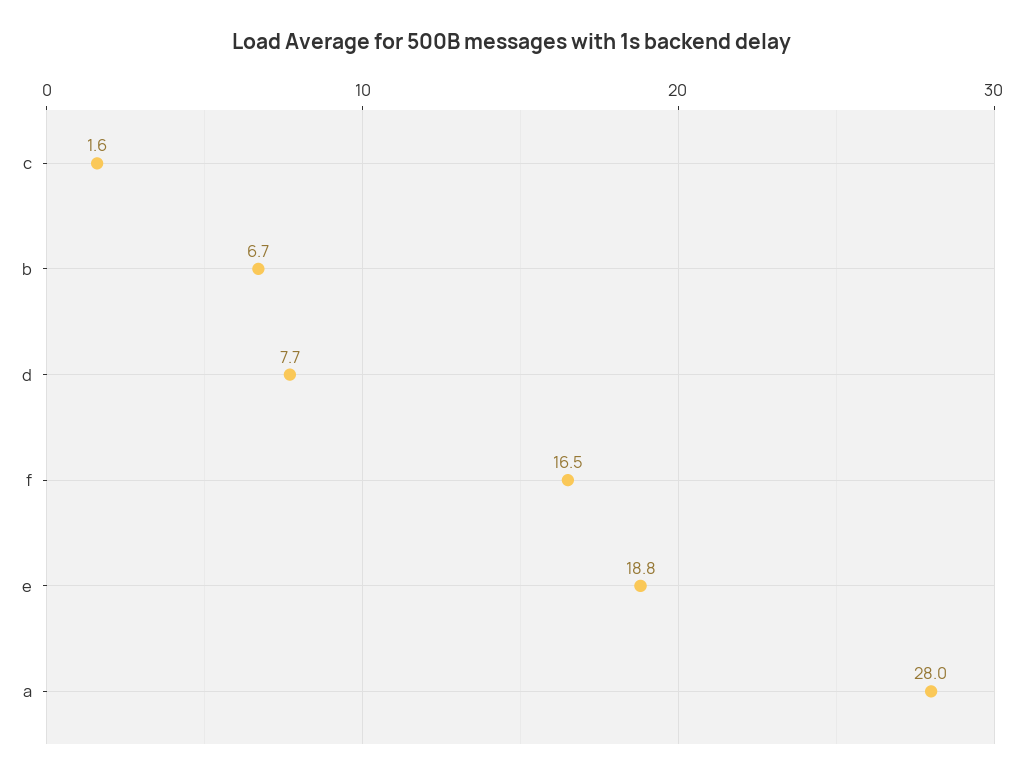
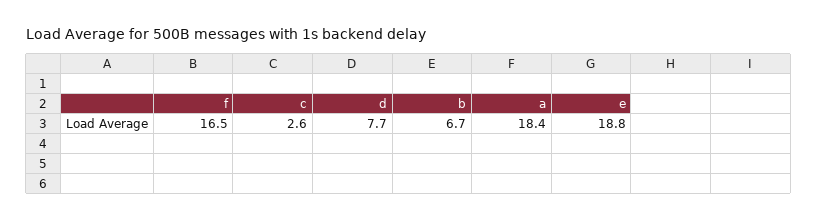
c: 1.6 -> 2.6
a: 28 -> 18.4

